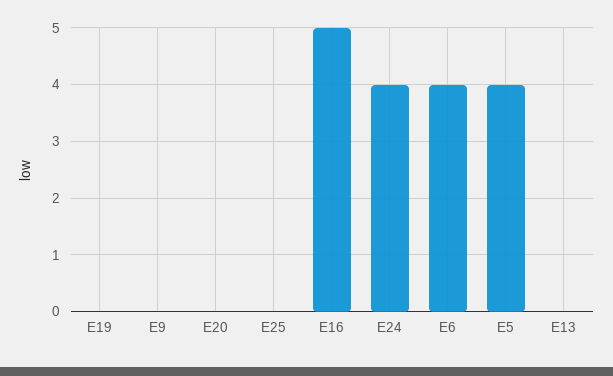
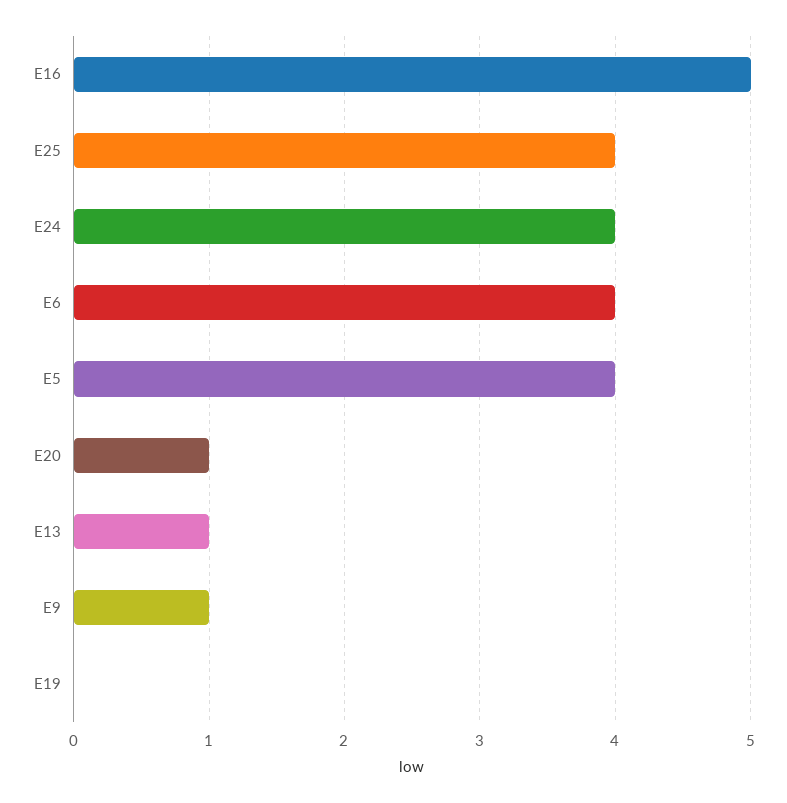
E9: 0 -> 1
E20: 0 -> 1
E25: 0 -> 4
E13: 0 -> 1

